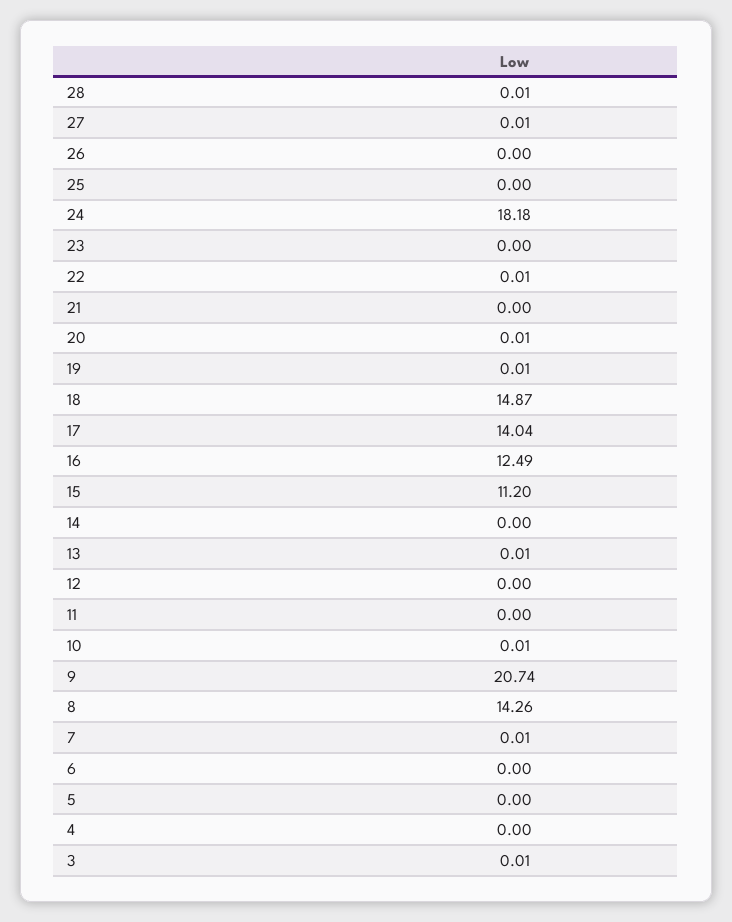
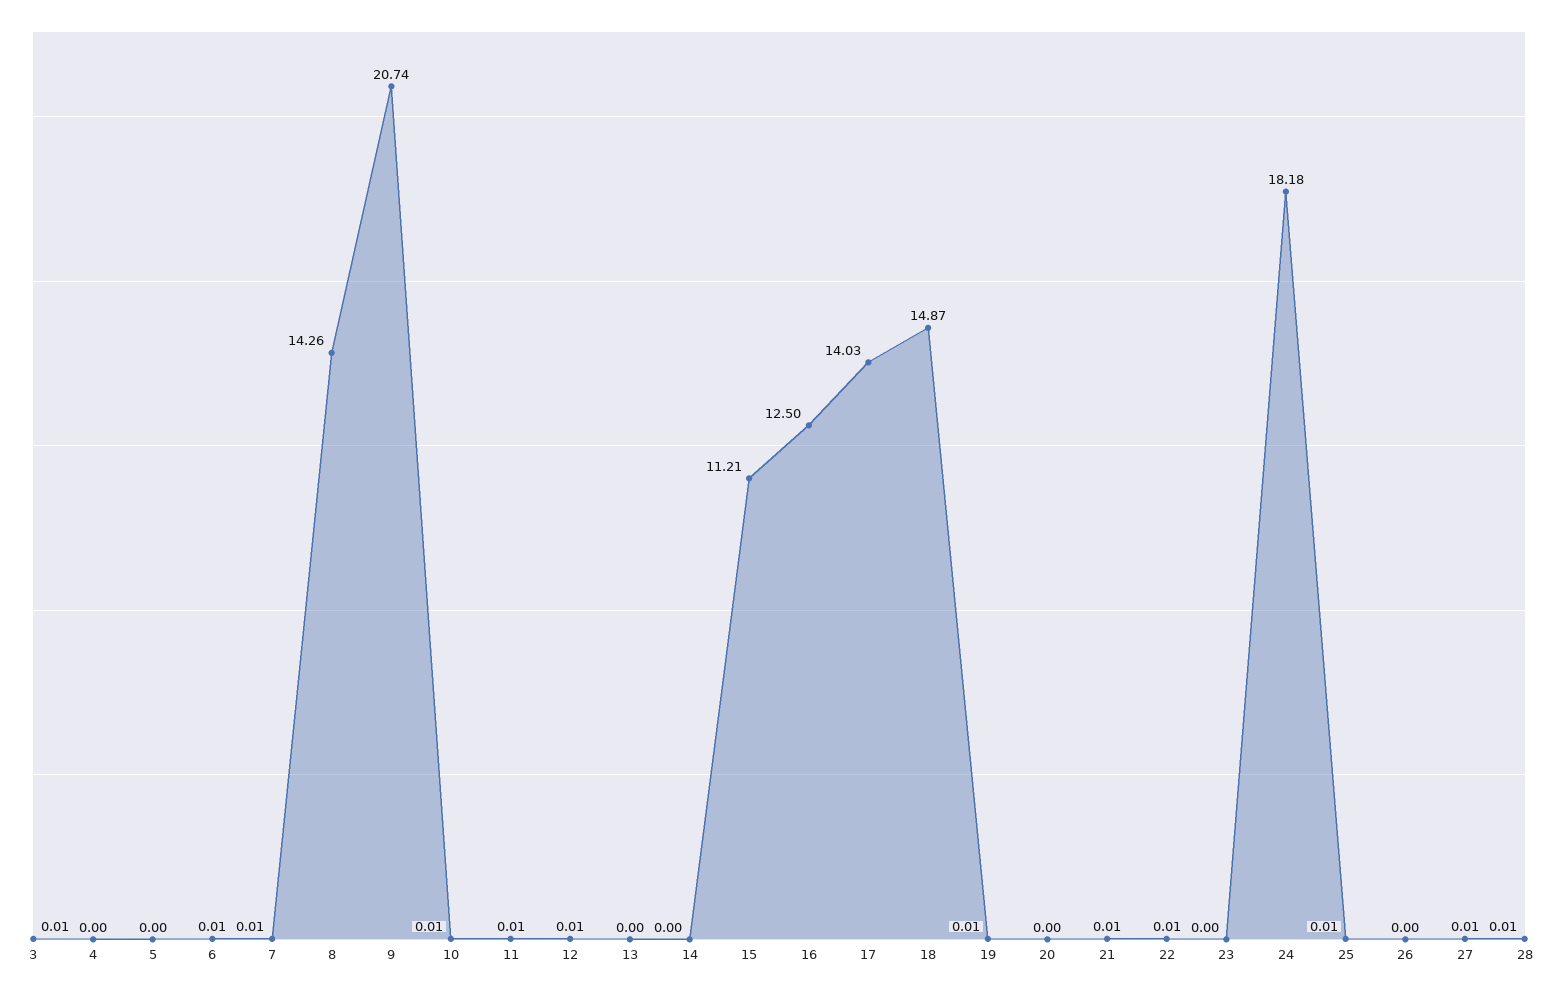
25: 0 -> 0.01
21: 0 -> 0.01
20: 0.01 -> 0
17: 14.04 -> 14.03
16: 12.49 -> 12.5
15: 11.2 -> 11.21
13: 0.01 -> 0
12: 0 -> 0.01
11: 0 -> 0.01
6: 0 -> 0.01

